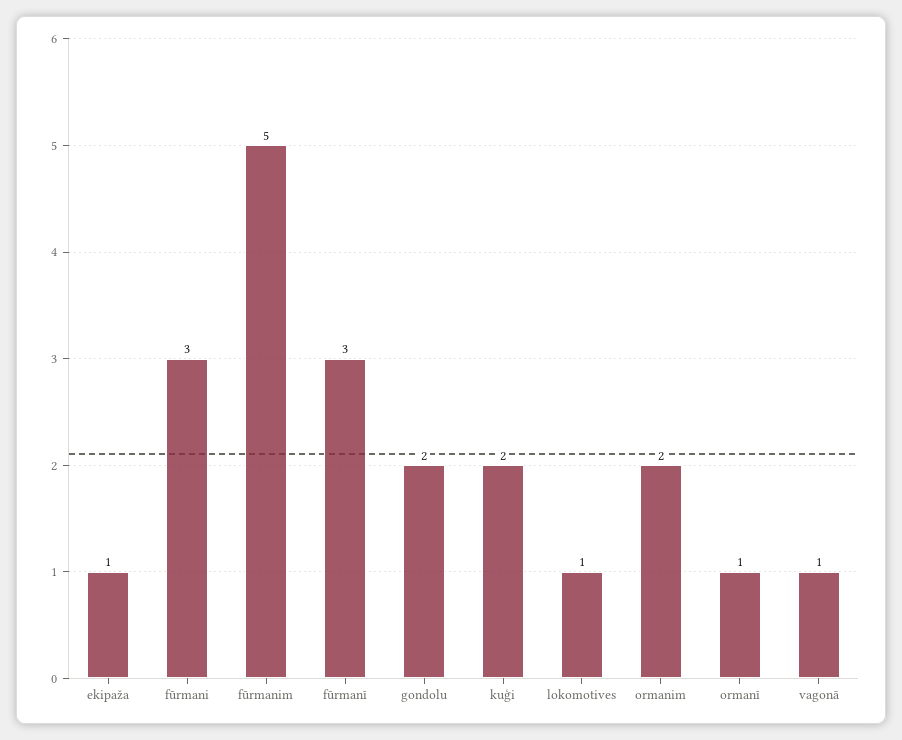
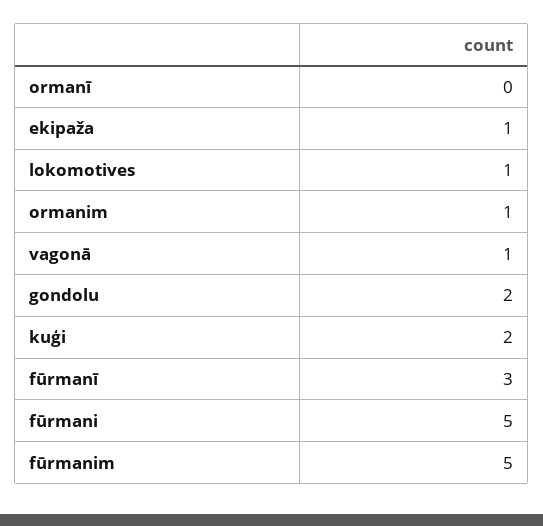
fūrmani: 3 -> 5
ormanim: 2 -> 1
ormanī: 1 -> 0

